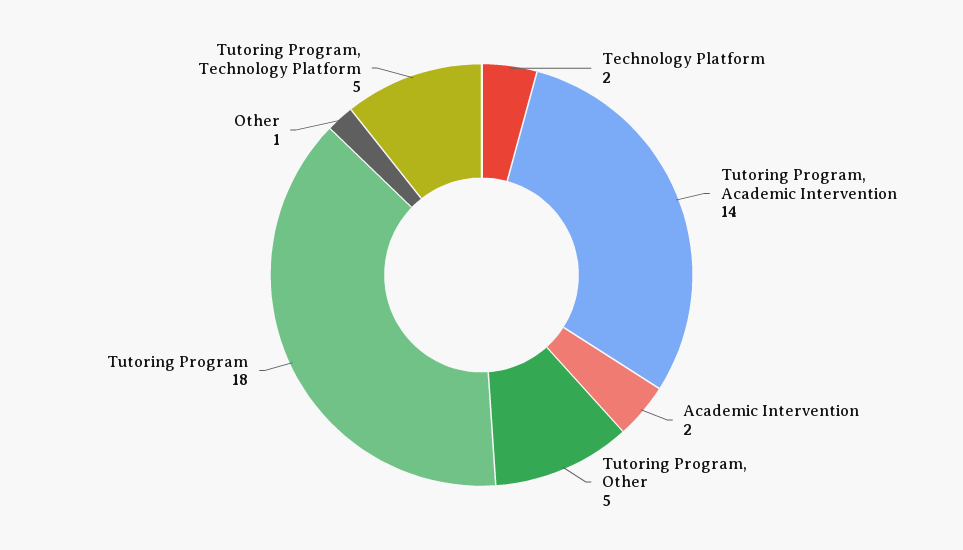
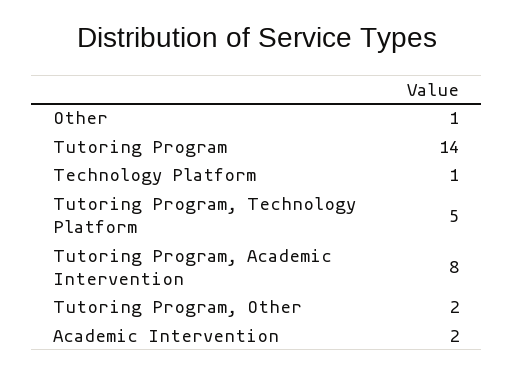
Technology Platform: 2 -> 1
Tutoring Program, Academic Intervention: 14 -> 8
Tutoring Program, Other: 5 -> 2
Tutoring Program: 18 -> 14

